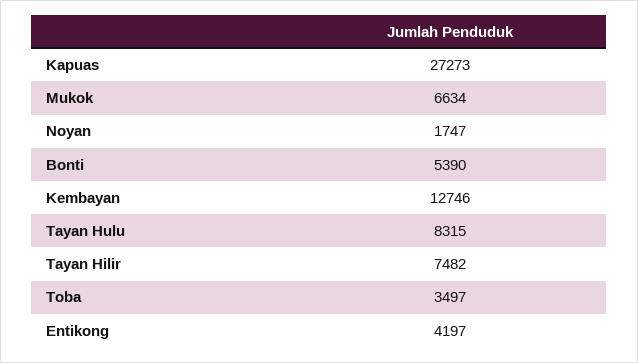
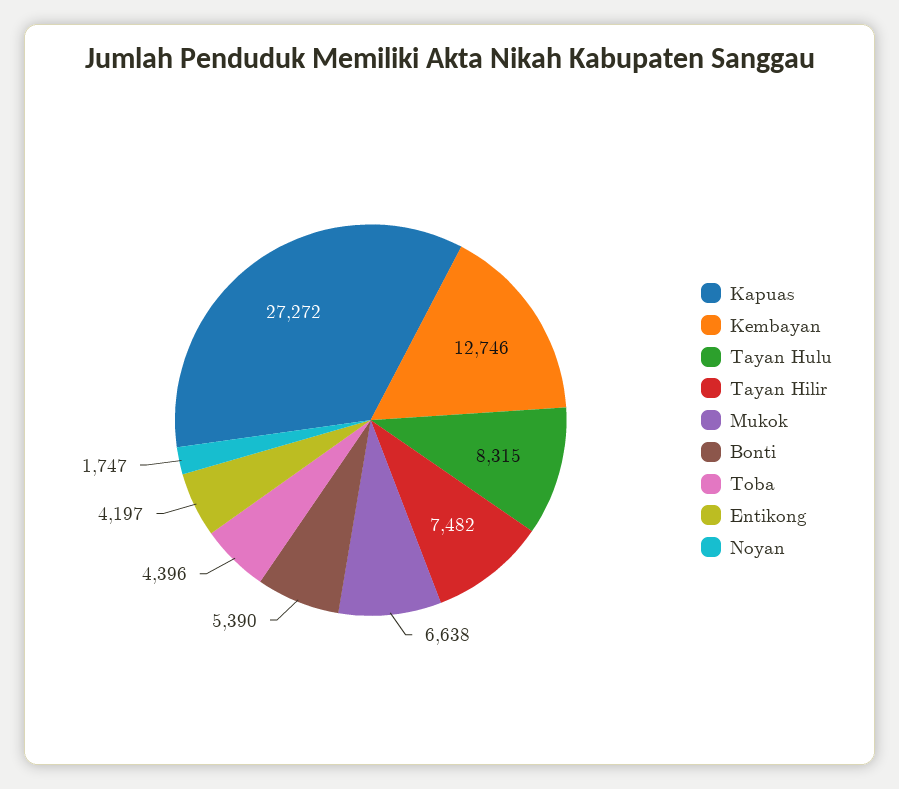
Kapuas: 27273 -> 27272
Mukok: 6634 -> 6638
Toba: 3497 -> 4396

